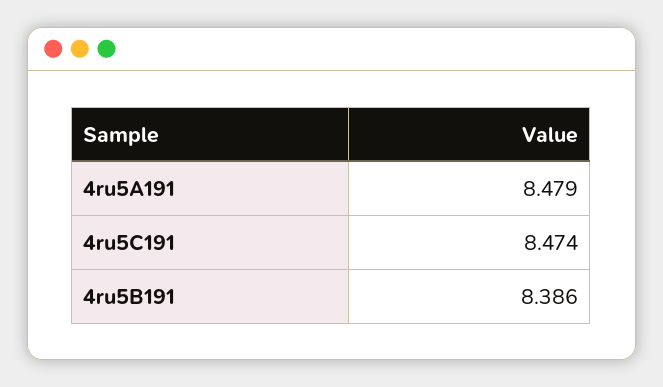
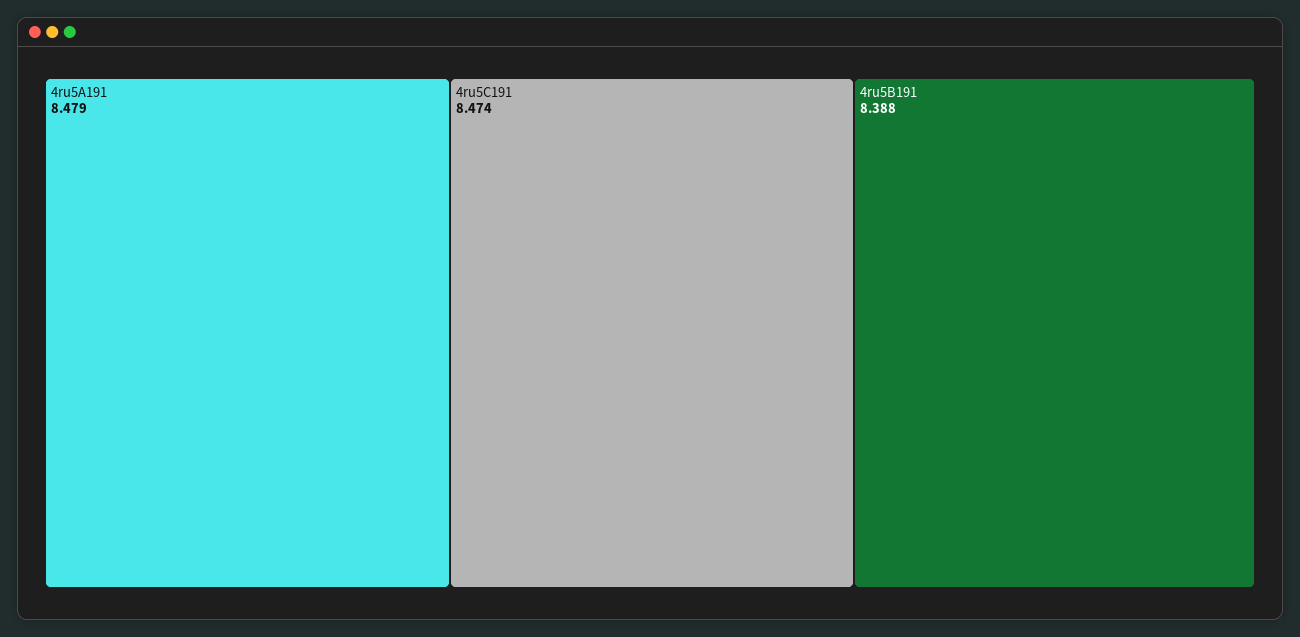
4ru5B191: 8.386 -> 8.388

